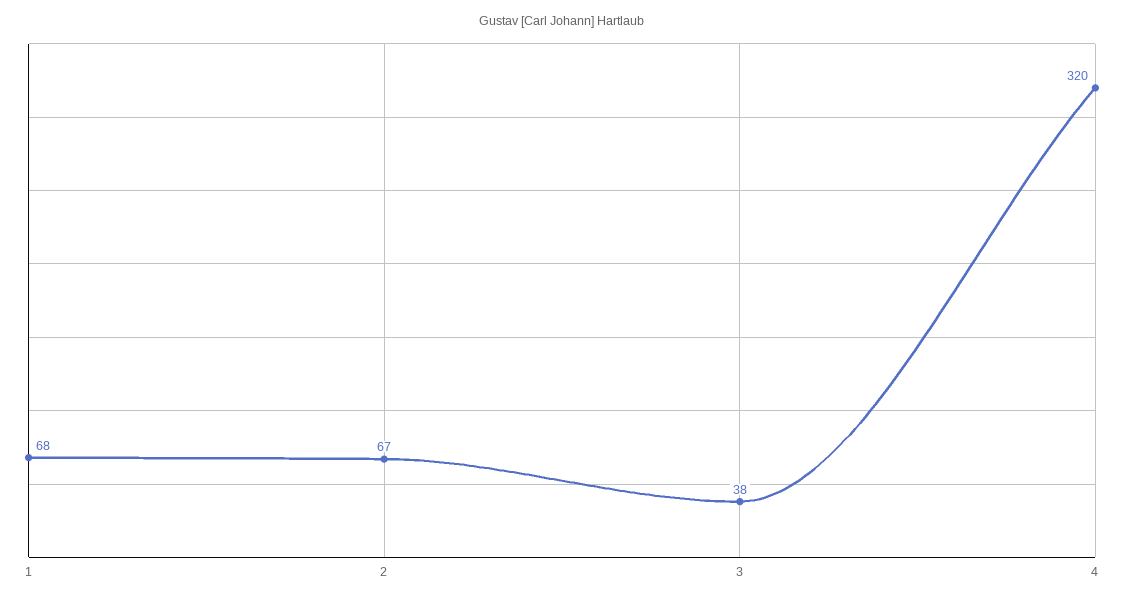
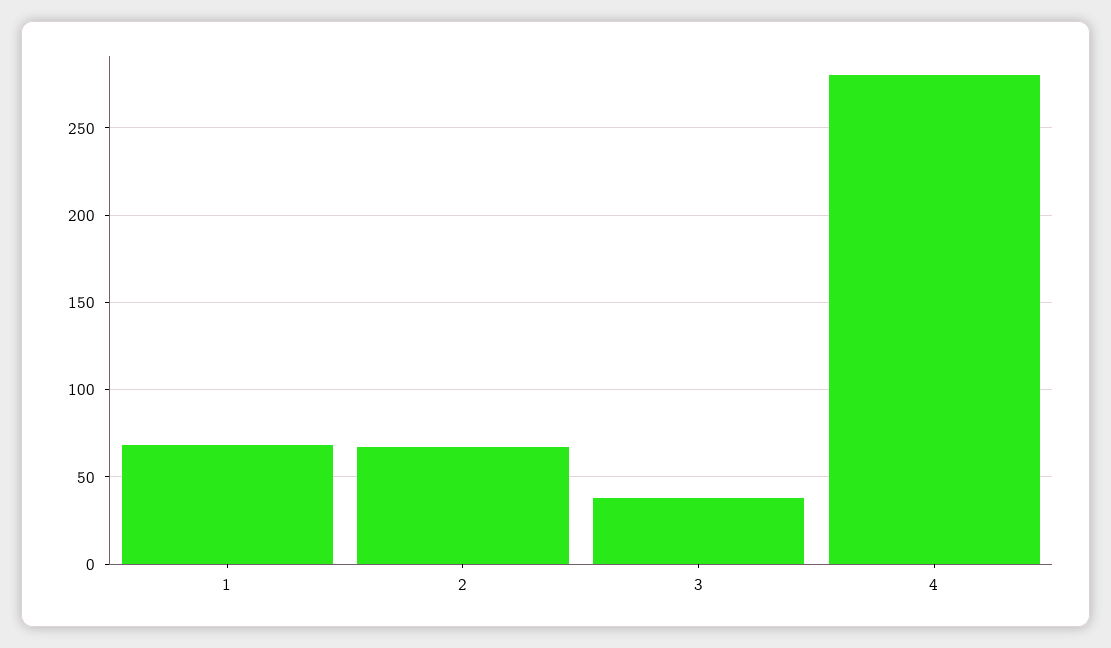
4: 320 -> 280

